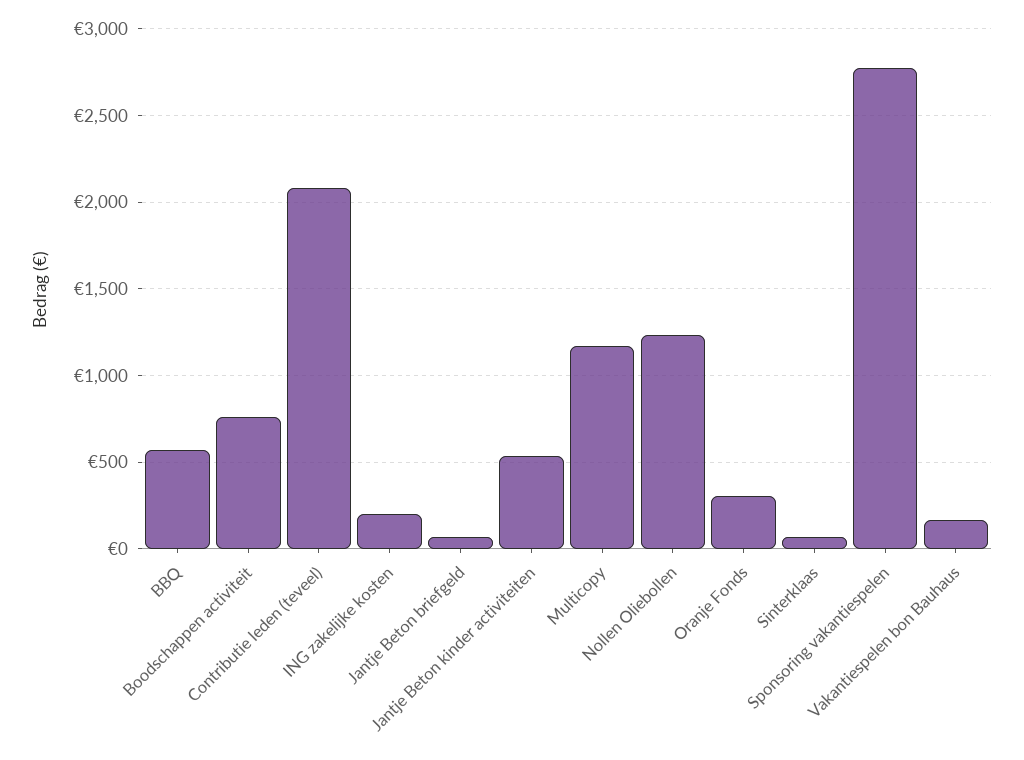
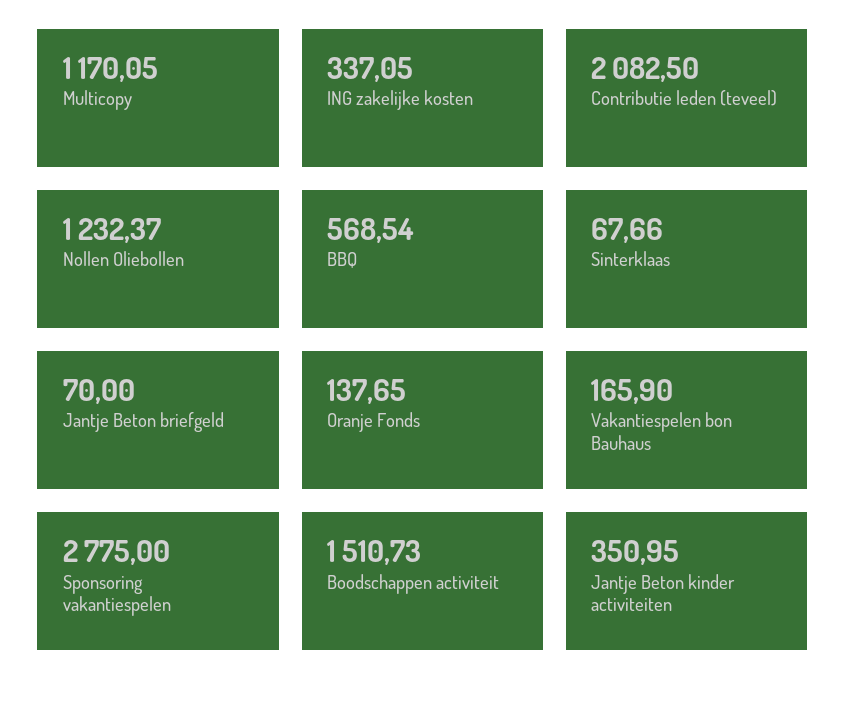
Boodschappen activiteit: 750 -> 1510.73
ING zakelijke kosten: 200 -> 337.05
Jantje Beton kinder activiteiten: 550 -> 350.95
Oranje Fonds: 300 -> 137.65

